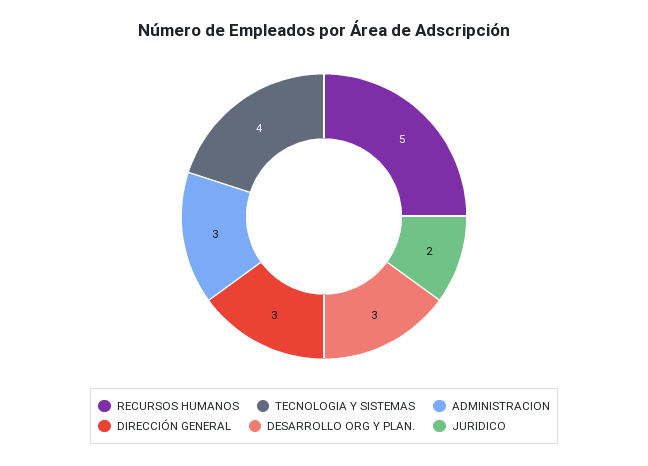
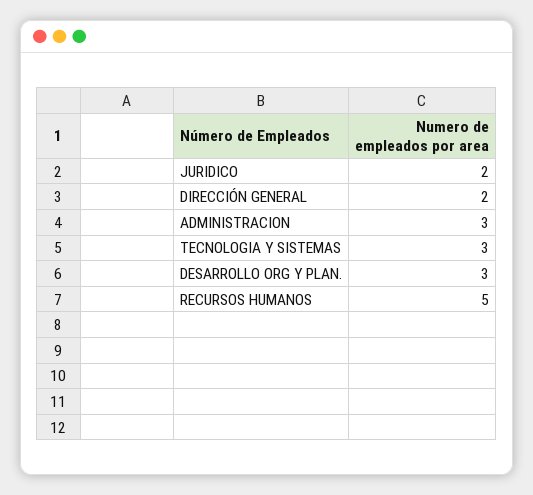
TECNOLOGIA Y SISTEMAS: 4 -> 3
DIRECCIÓN GENERAL: 3 -> 2

